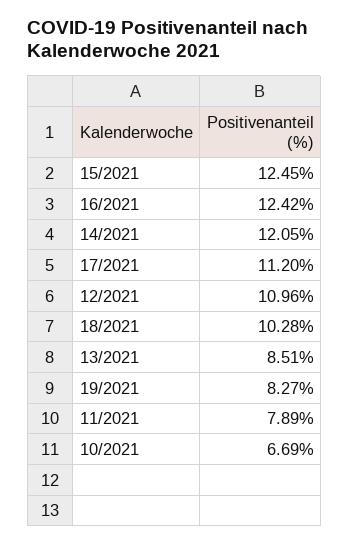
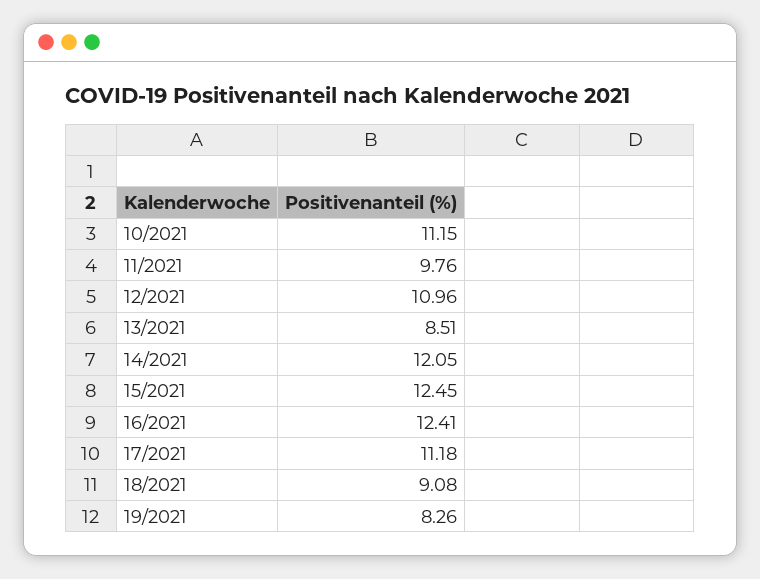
16/2021: 12.42 -> 12.41
17/2021: 11.2 -> 11.18
18/2021: 10.28 -> 9.08
19/2021: 8.27 -> 8.26
11/2021: 7.89 -> 9.76
10/2021: 6.69 -> 11.15

